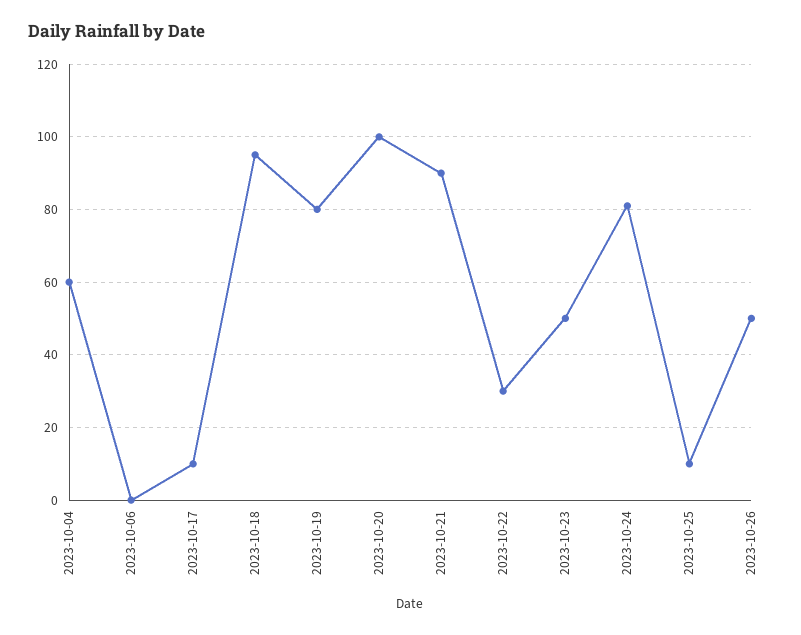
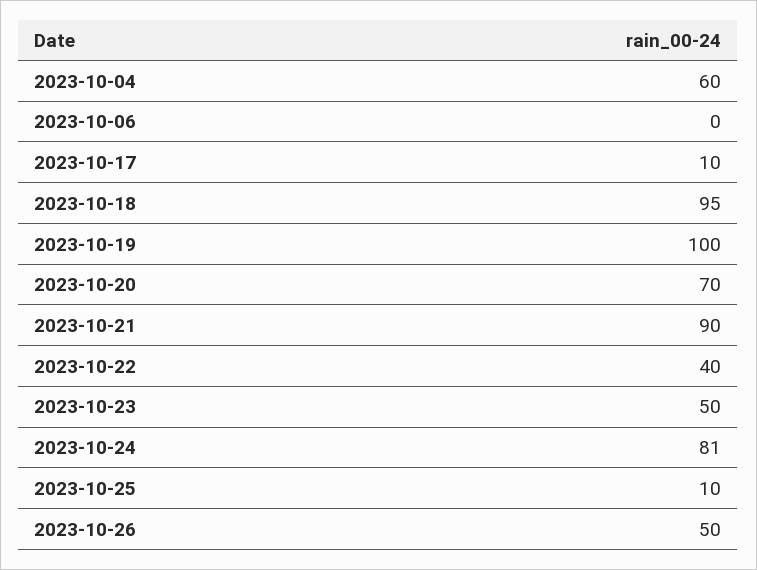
2023-10-19: 80 -> 100
2023-10-20: 100 -> 70
2023-10-22: 30 -> 40

